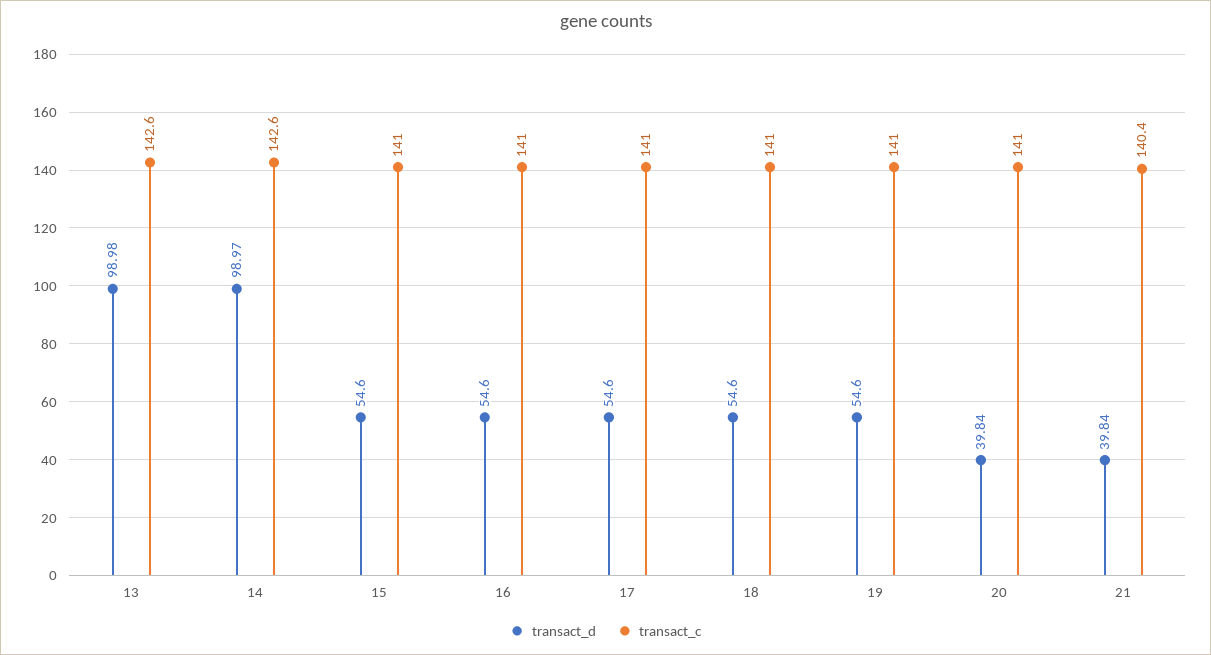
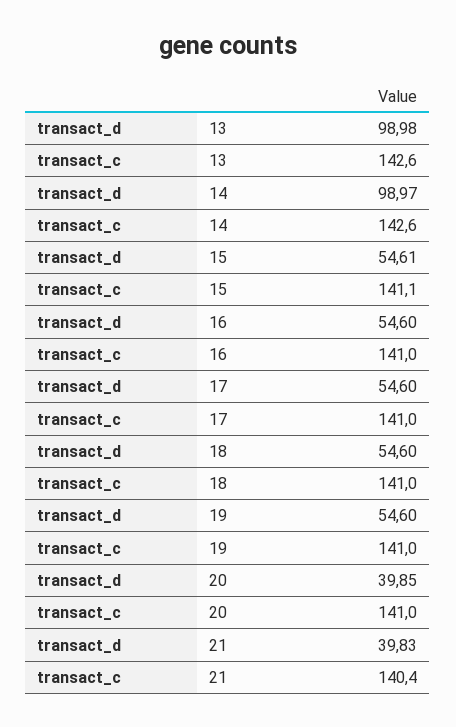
transact_d, 15: 54.6 -> 54.61
transact_c, 15: 141 -> 141.1
transact_d, 20: 39.84 -> 39.85
transact_d, 21: 39.84 -> 39.83

